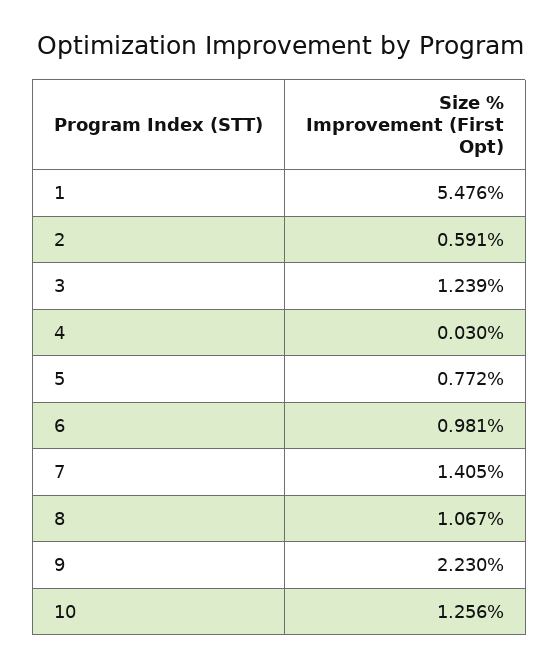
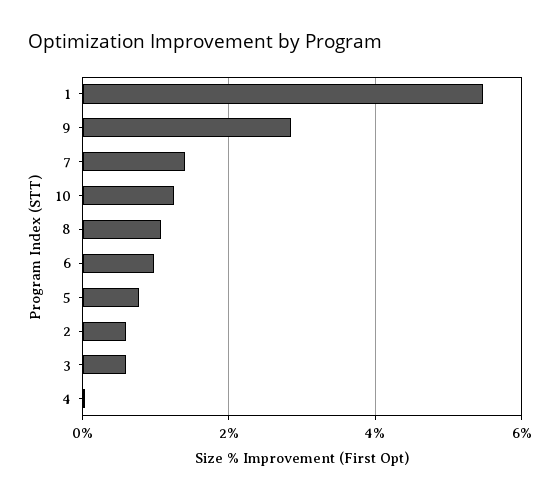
3: 1.239 -> 0.6
9: 2.23 -> 2.8

